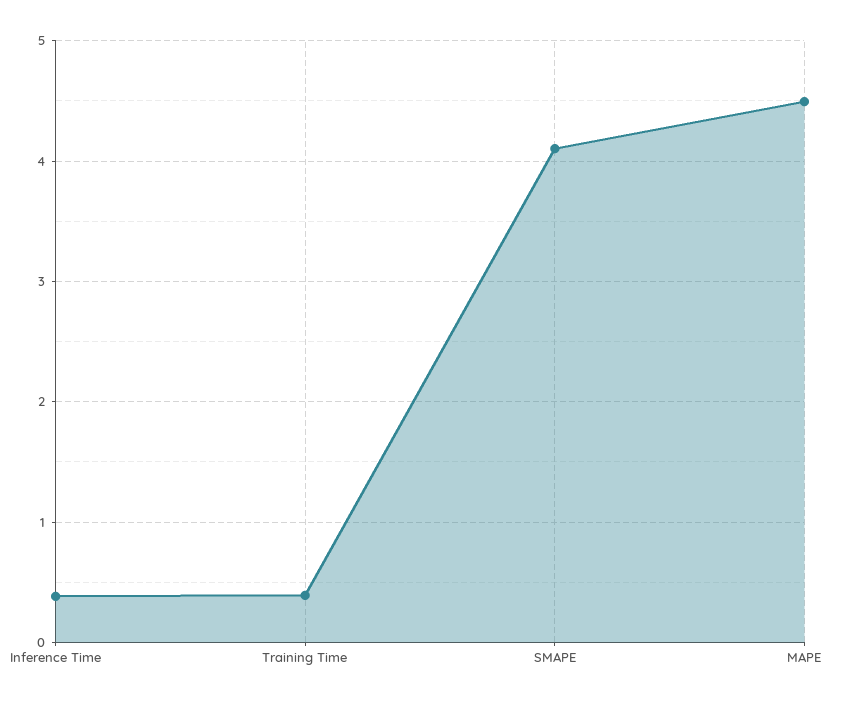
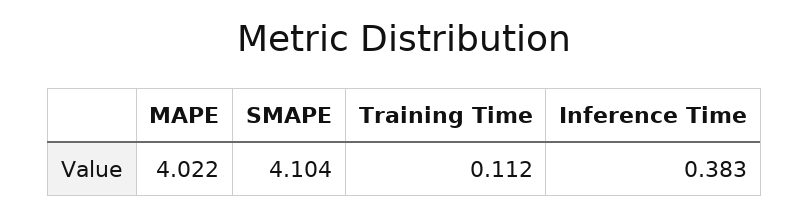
Training Time: 0.4 -> 0.112
MAPE: 4.5 -> 4.022

